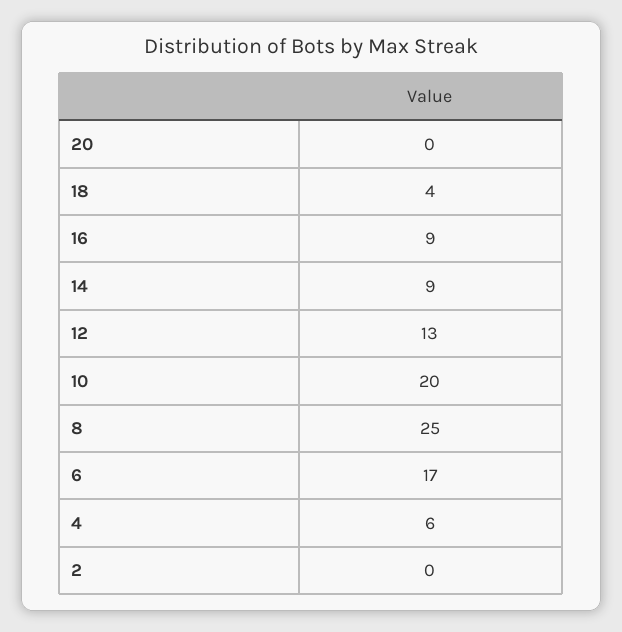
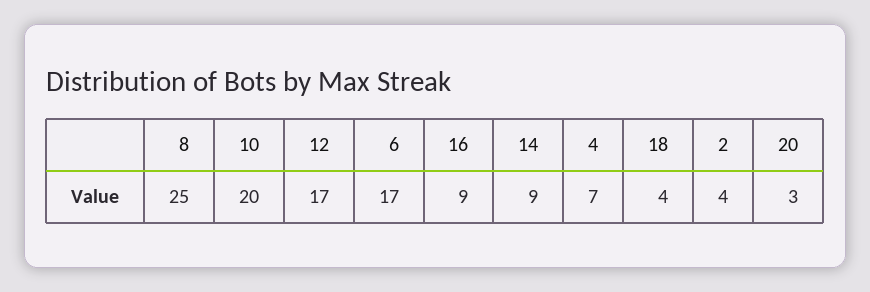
20: 0 -> 3
12: 13 -> 17
4: 6 -> 7
2: 0 -> 4

